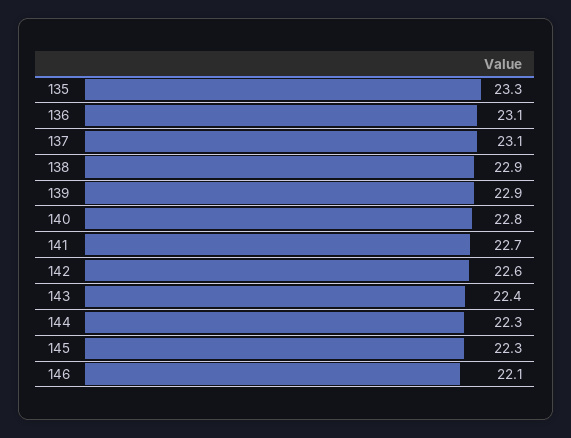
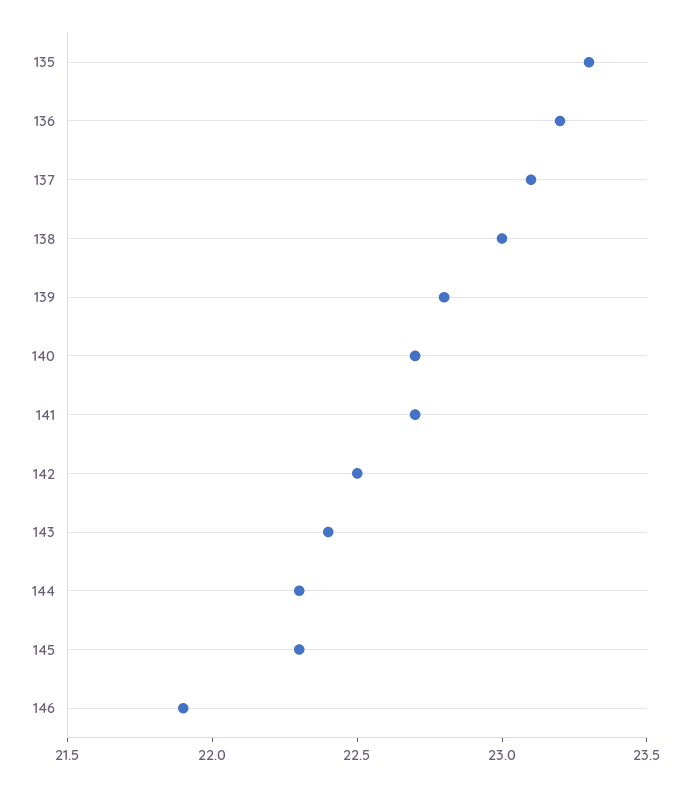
136: 23.1 -> 23.2
138: 22.9 -> 23
139: 22.9 -> 22.8
140: 22.8 -> 22.7
142: 22.6 -> 22.5
146: 22.1 -> 21.9

